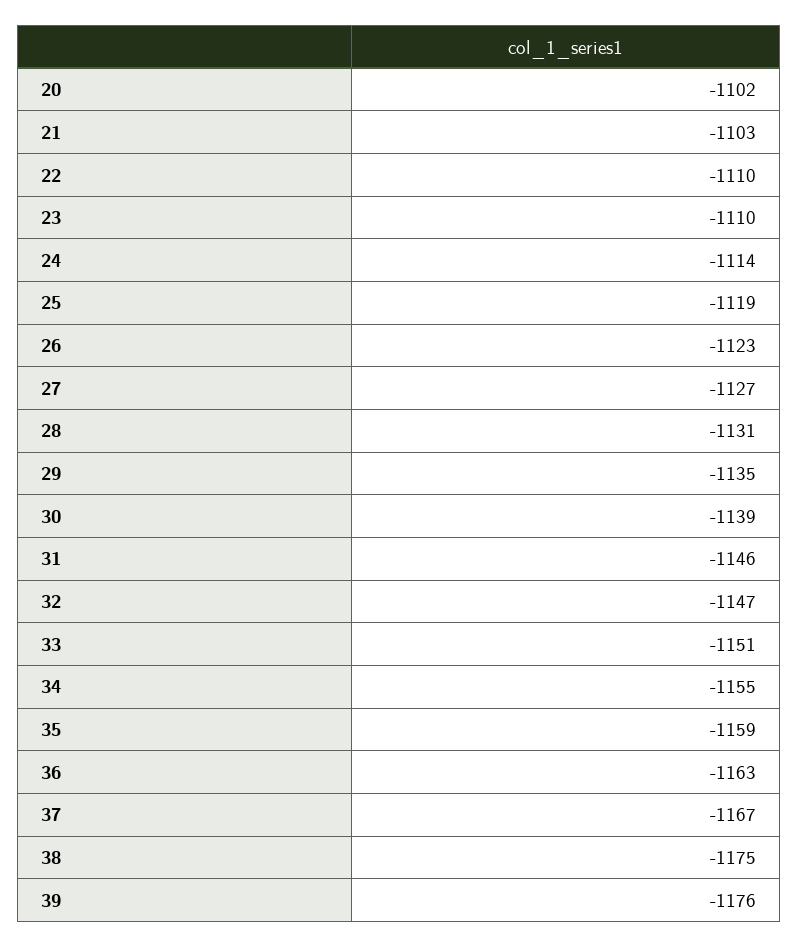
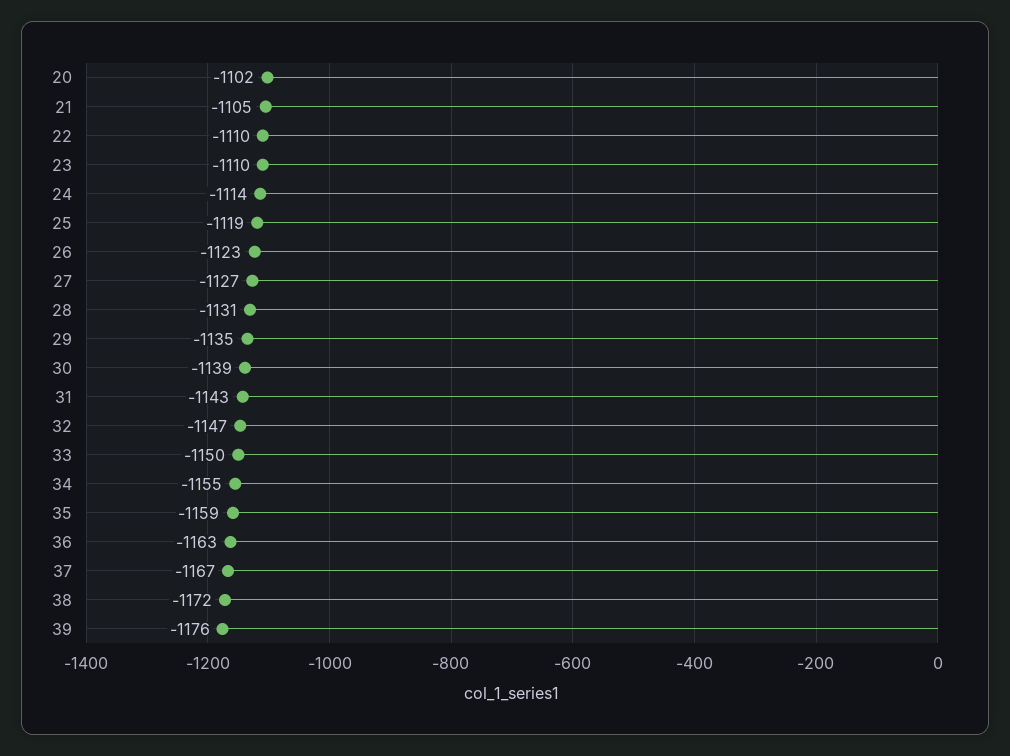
21: -1103 -> -1105
31: -1146 -> -1143
33: -1151 -> -1150
38: -1175 -> -1172

